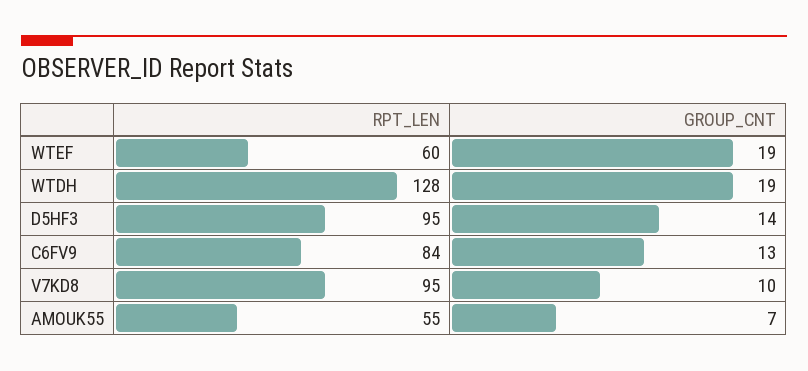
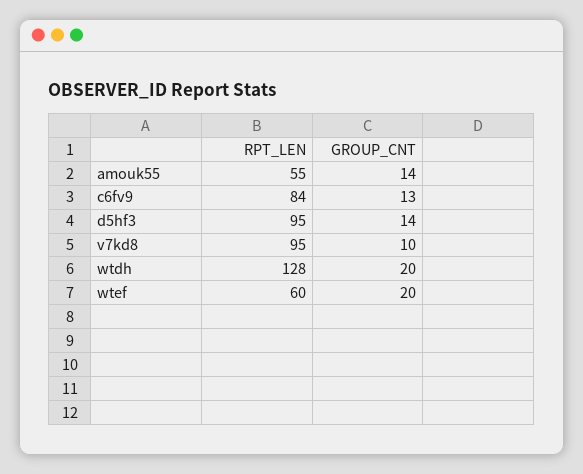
GROUP_CNT, WTEF: 19 -> 20
GROUP_CNT, WTDH: 19 -> 20
GROUP_CNT, AMOUK55: 7 -> 14

